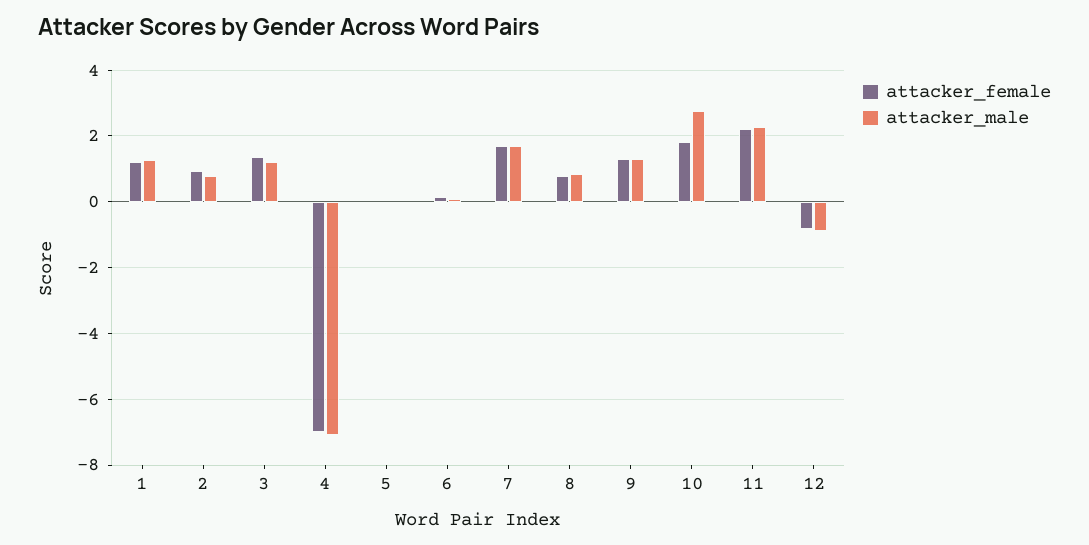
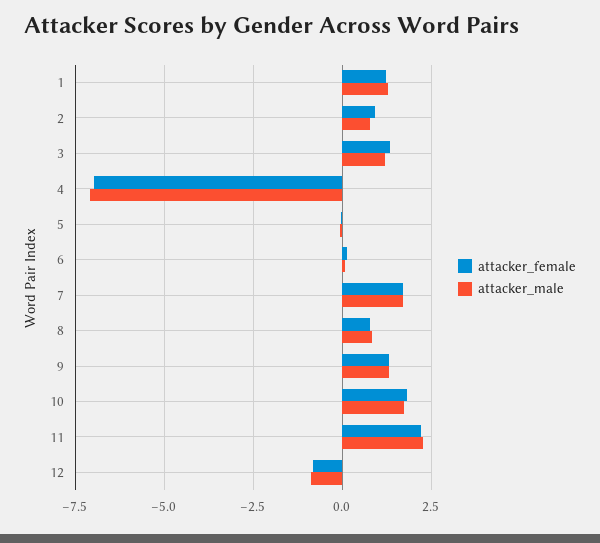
attacker_male, 10: 2.8 -> 1.75

